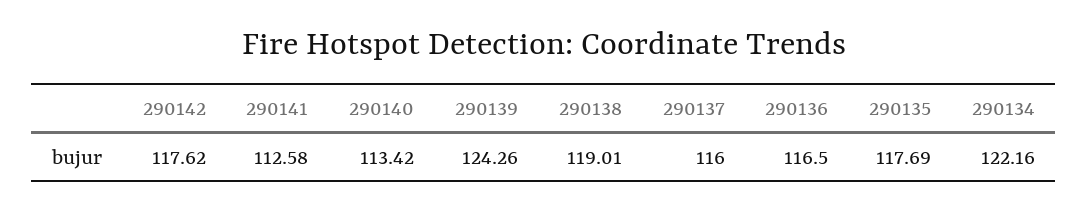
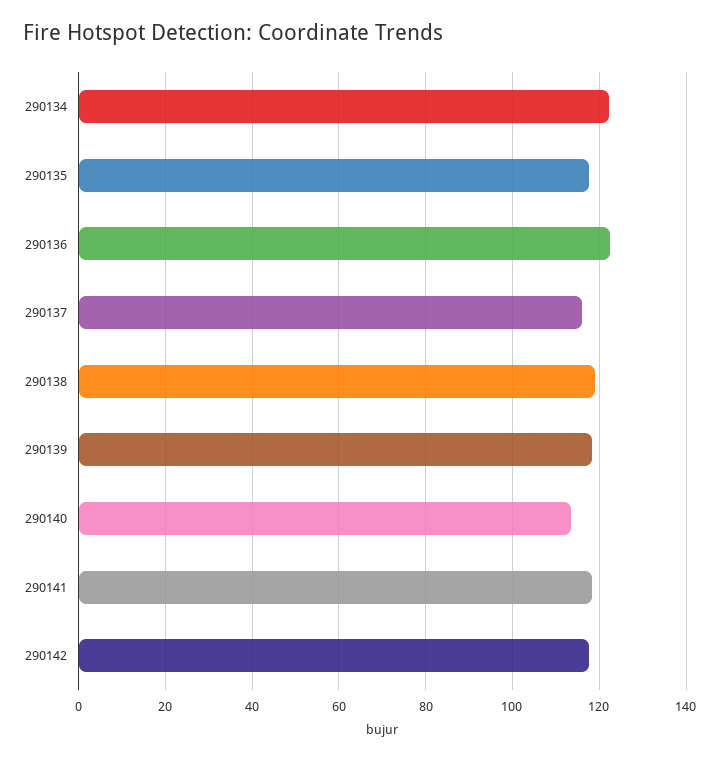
290141: 112.58 -> 118
290139: 124.26 -> 118
290136: 116.5 -> 122

